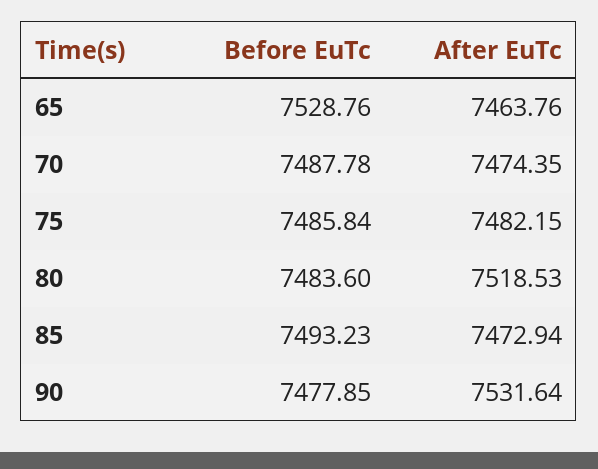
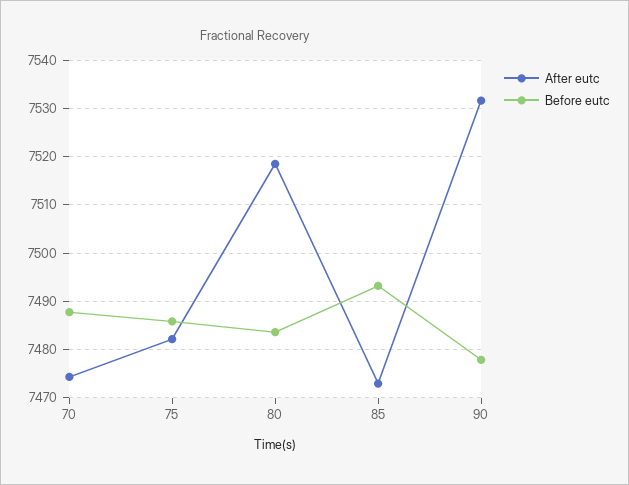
Before EuTc, 65: 7528.76 -> none
After EuTc, 65: 7463.76 -> none

